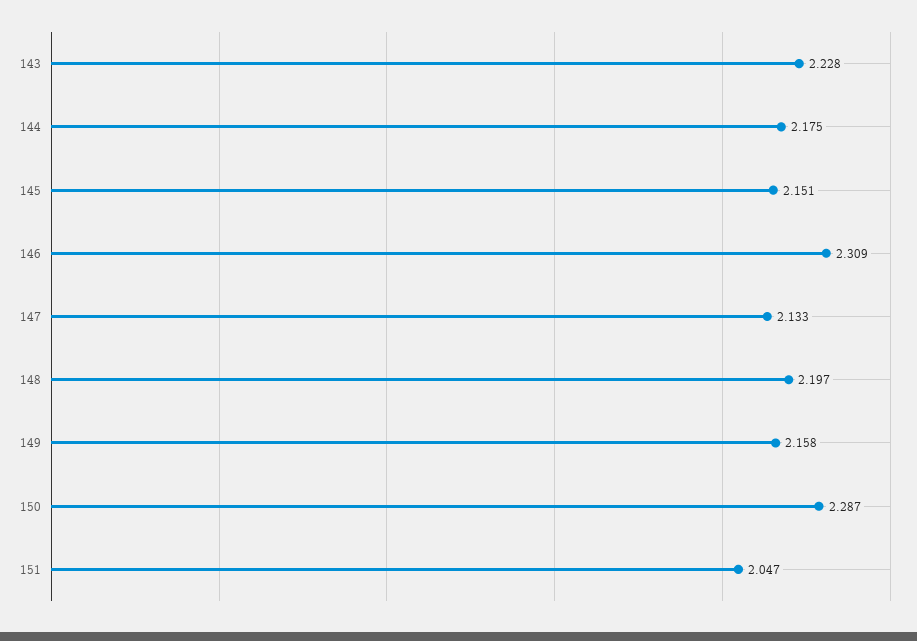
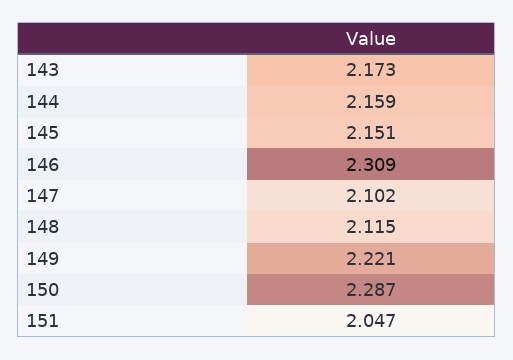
143: 2.228 -> 2.173
144: 2.175 -> 2.159
147: 2.133 -> 2.102
148: 2.197 -> 2.115
149: 2.158 -> 2.221

